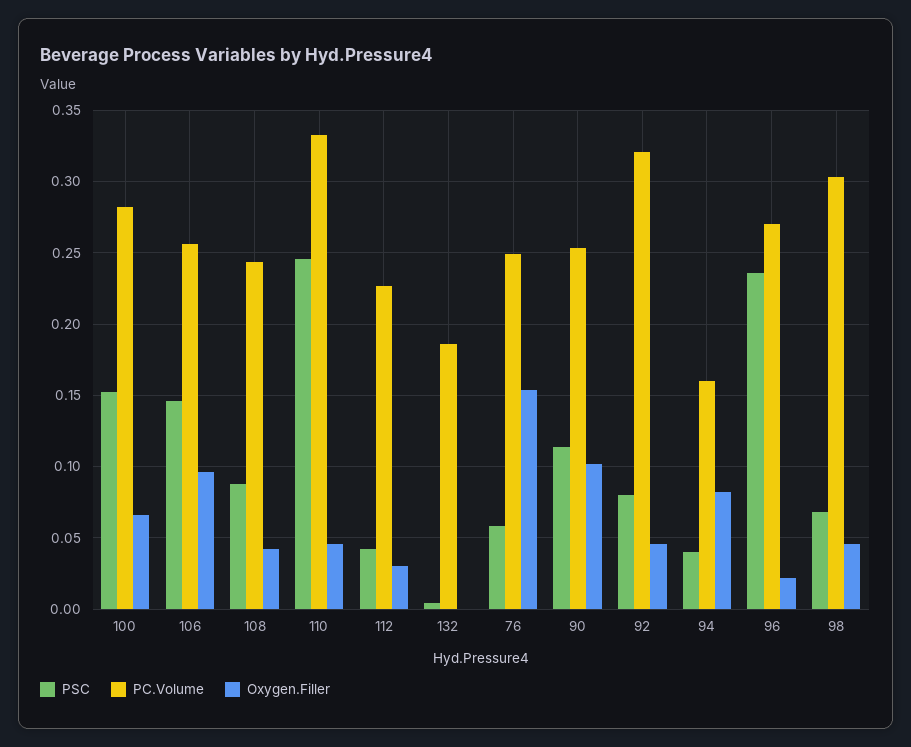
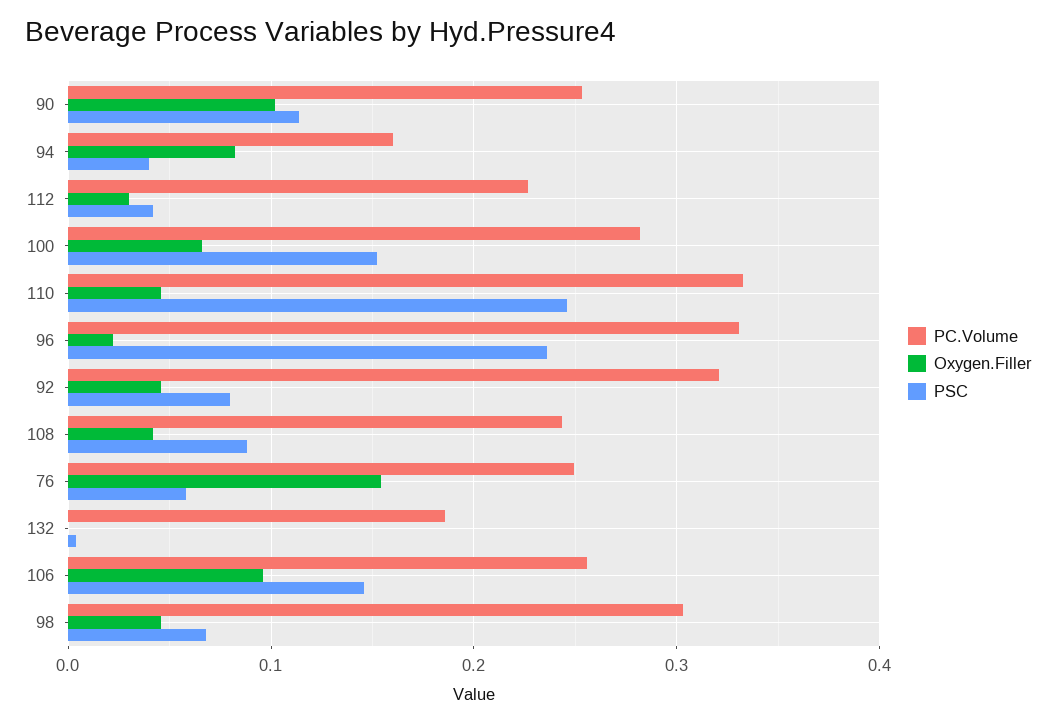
PC.Volume, 96: 0.27 -> 0.33

